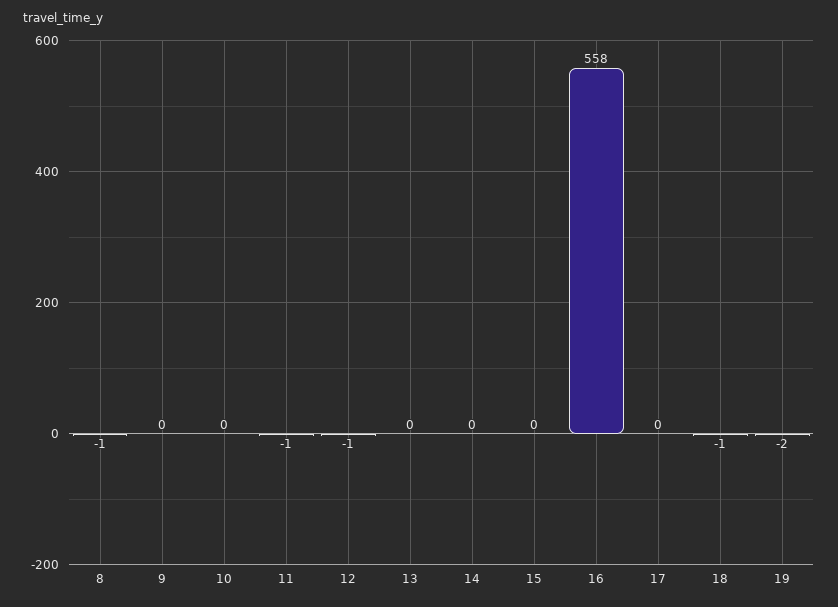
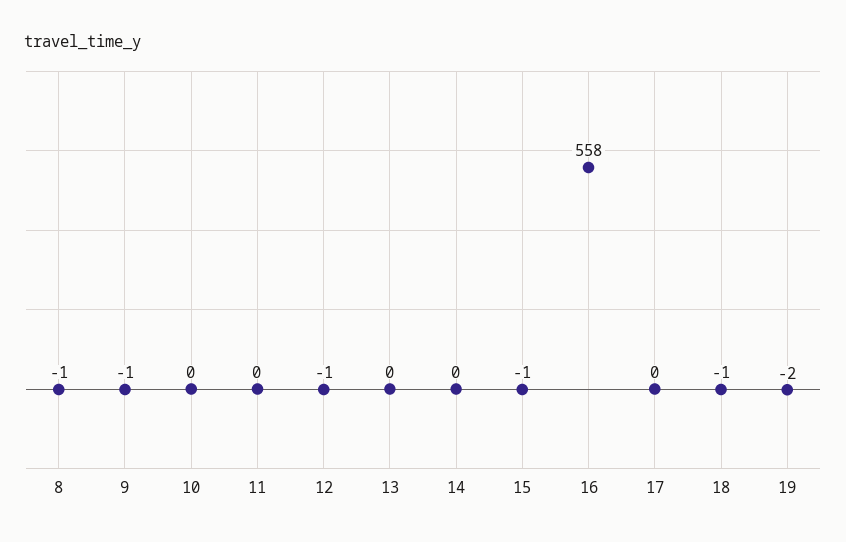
9: 0 -> -1
11: -1 -> 0
15: 0 -> -1

